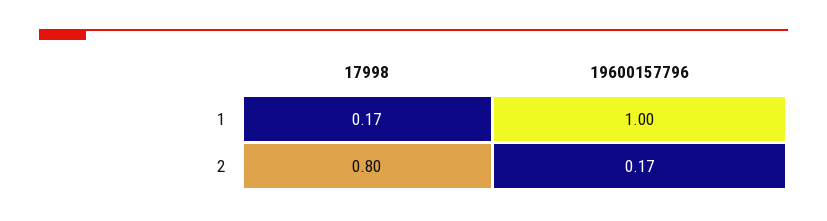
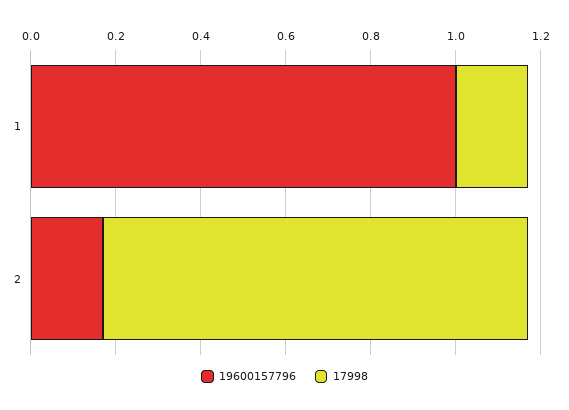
17998, 2: 0.8 -> 1

